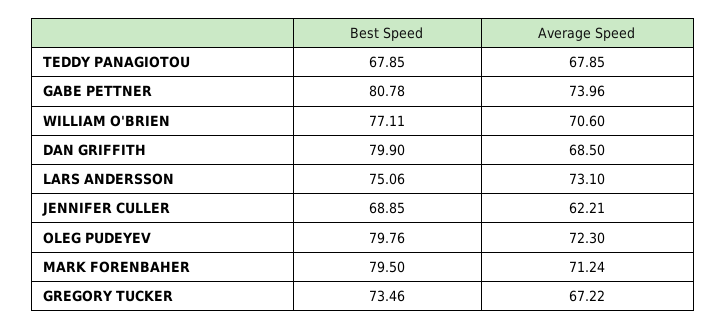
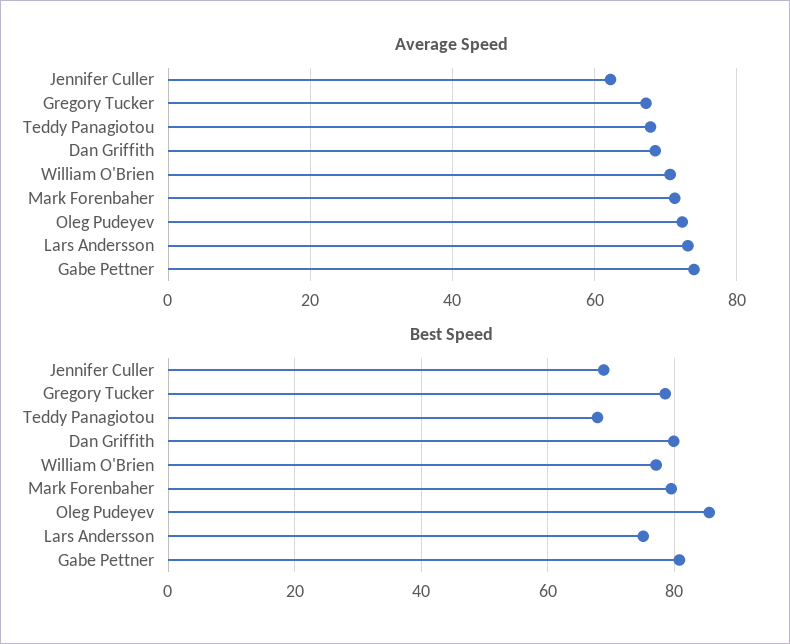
Best Speed, OLEG PUDEYEV: 79.76 -> 86
Best Speed, GREGORY TUCKER: 73.46 -> 78

